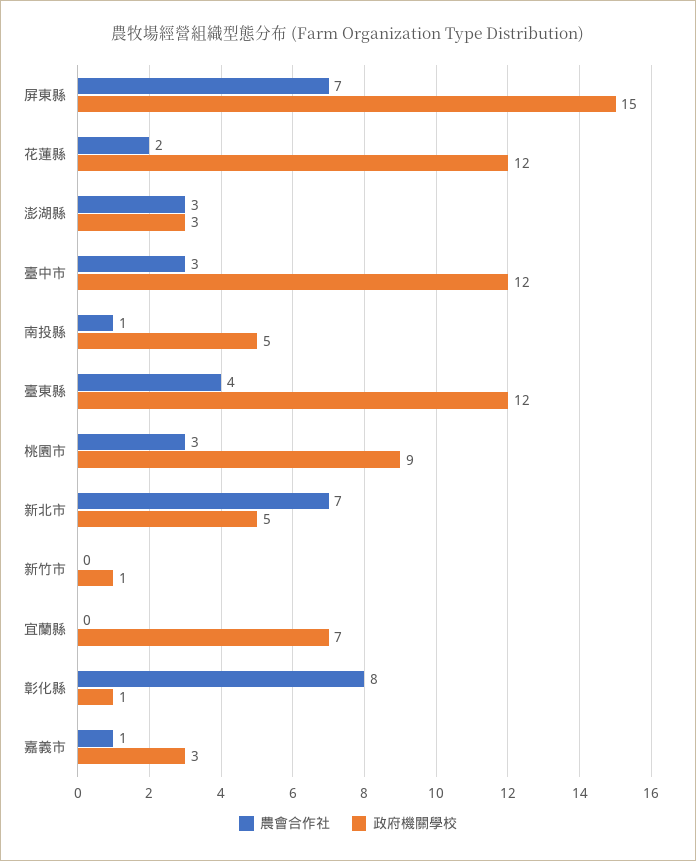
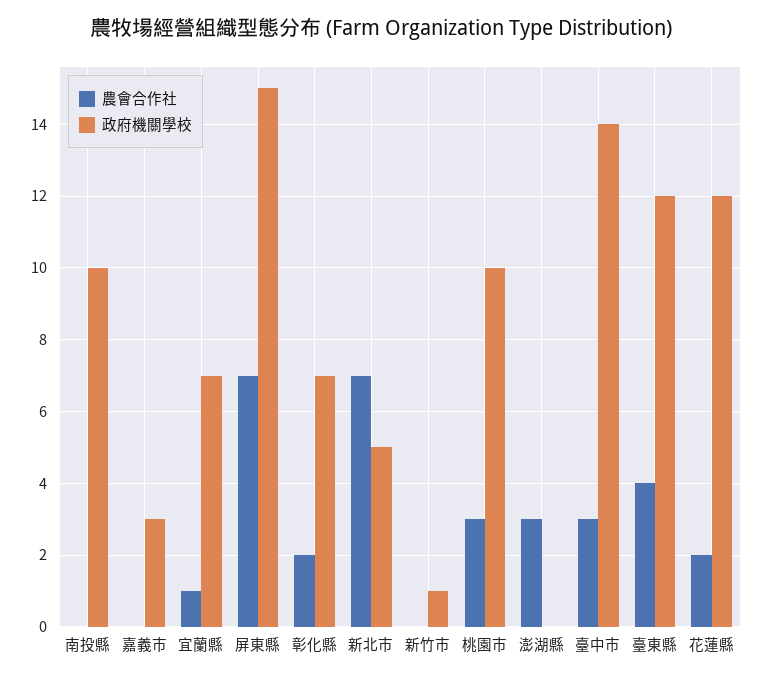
政府機關學校, 澎湖縣: 3 -> 0
政府機關學校, 臺中市: 12 -> 14
農會合作社, 南投縣: 1 -> 0
政府機關學校, 南投縣: 5 -> 10
政府機關學校, 桃園市: 9 -> 10
農會合作社, 宜蘭縣: 0 -> 1
農會合作社, 彰化縣: 8 -> 2
政府機關學校, 彰化縣: 1 -> 7
農會合作社, 嘉義市: 1 -> 0

